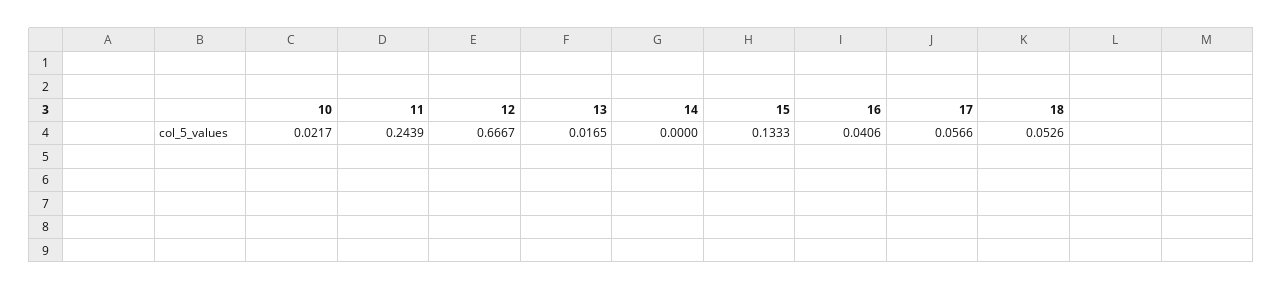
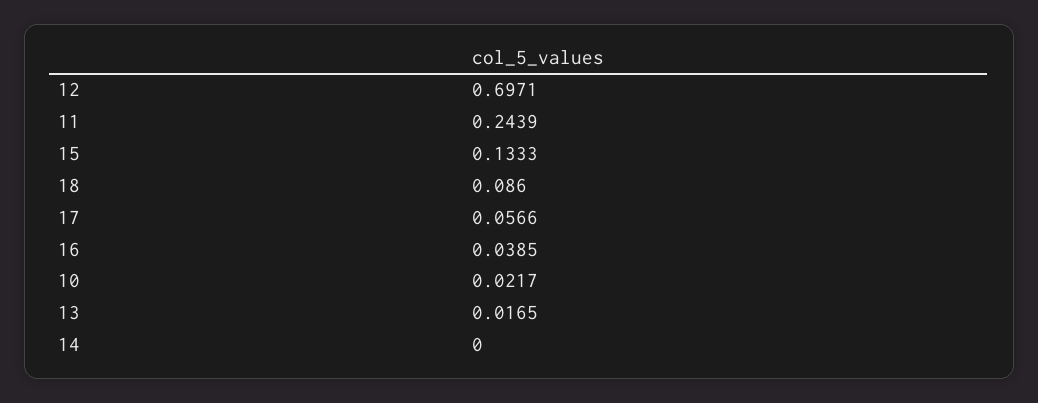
12: 0.6667 -> 0.6971
16: 0.0406 -> 0.0385
18: 0.0526 -> 0.086

